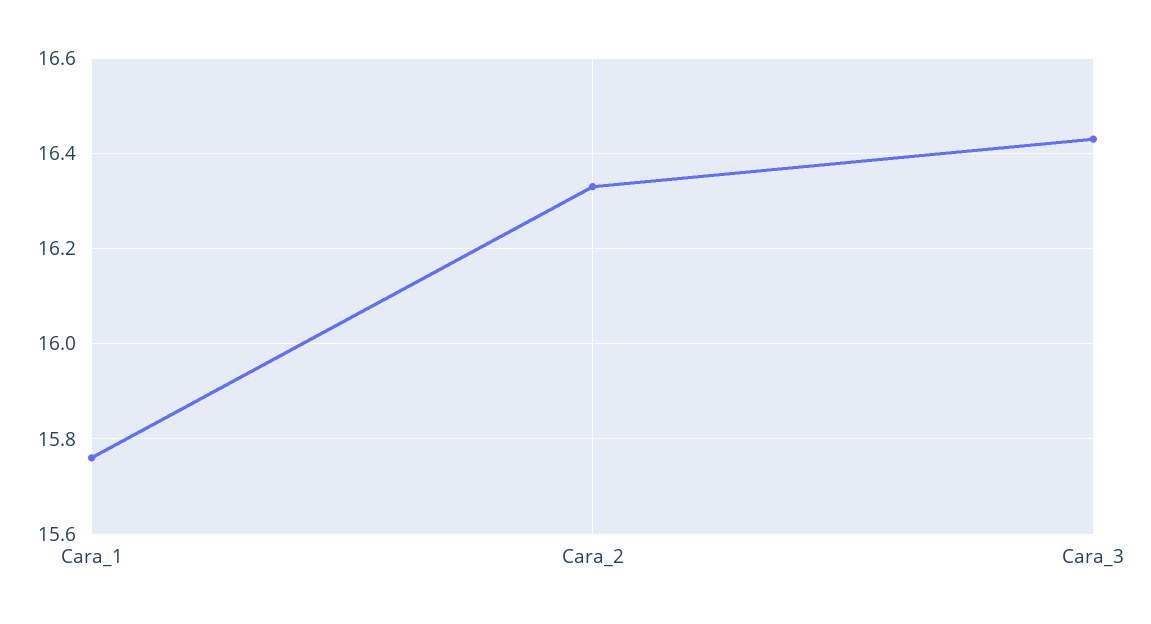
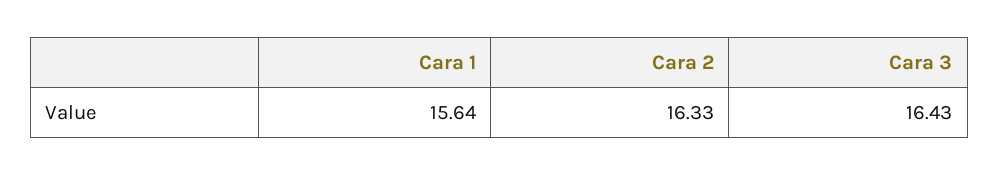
Cara_1: 15.75 -> 15.64

